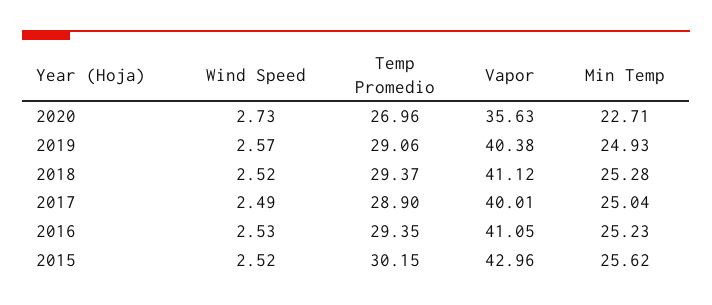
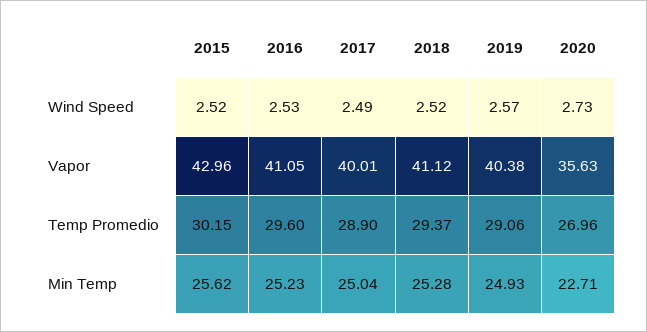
Temp Promedio, 2016: 29.35 -> 29.6

